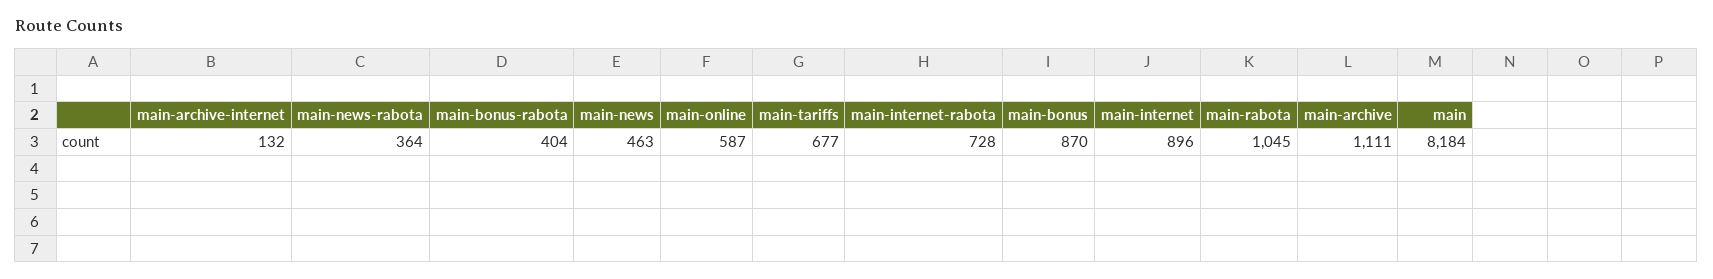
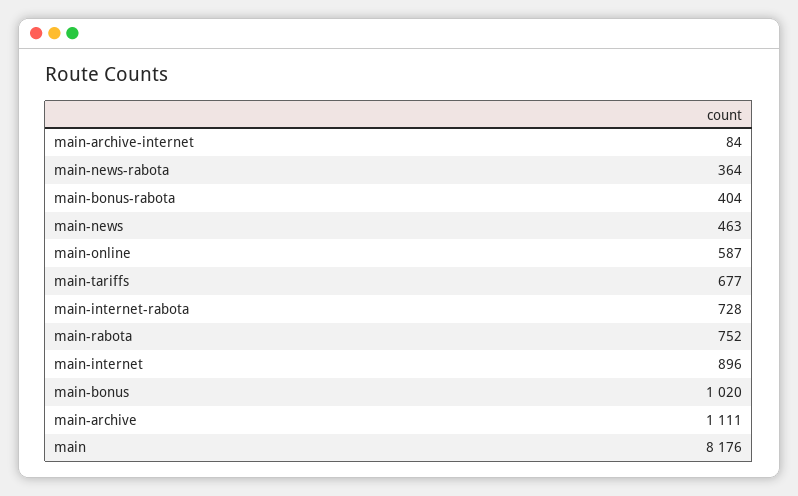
main-archive-internet: 132 -> 84
main-bonus: 870 -> 1020
main-rabota: 1045 -> 752
main: 8184 -> 8176

